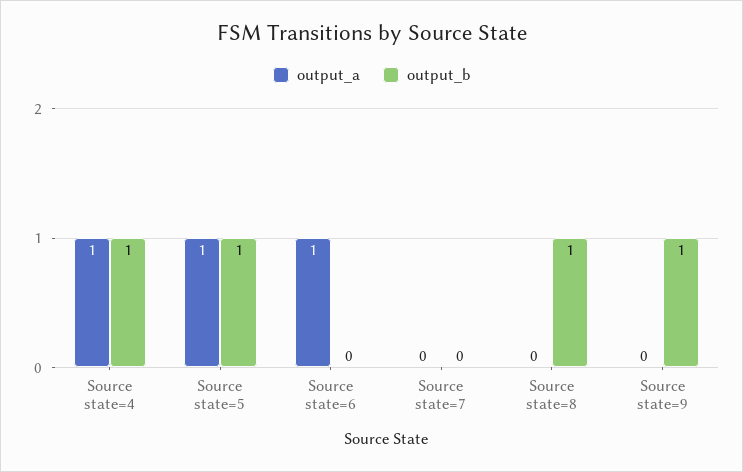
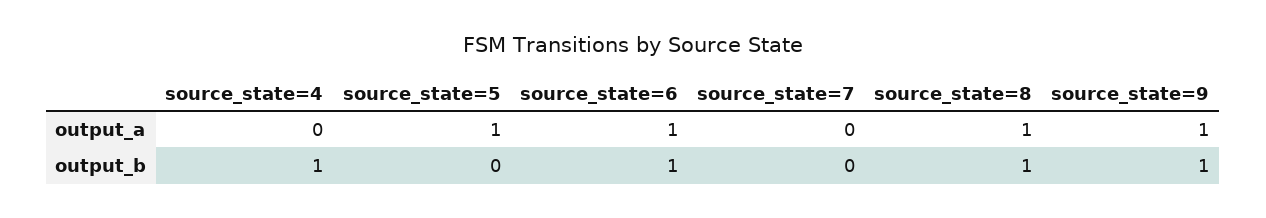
output_a, Source state=4: 1 -> 0
output_b, Source state=5: 1 -> 0
output_b, Source state=6: 0 -> 1
output_a, Source state=8: 0 -> 1
output_a, Source state=9: 0 -> 1

